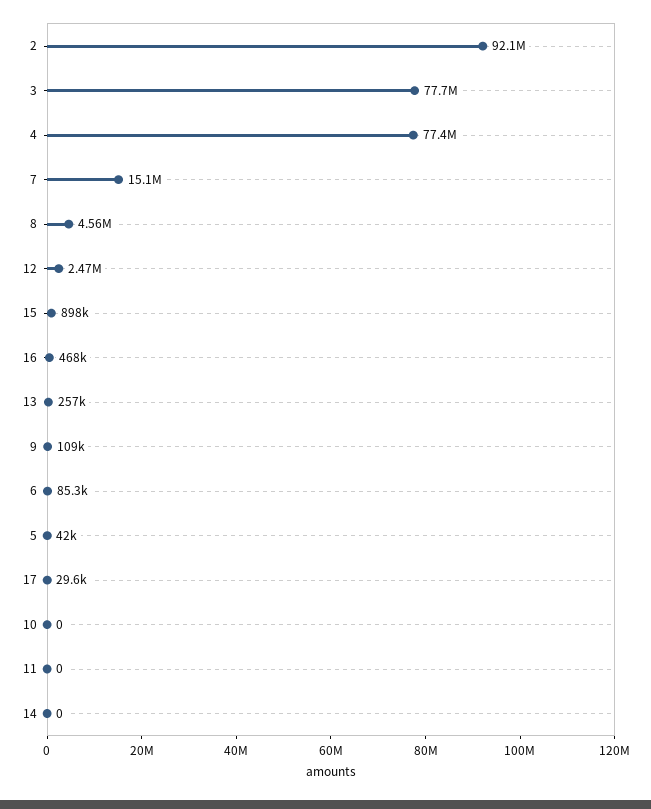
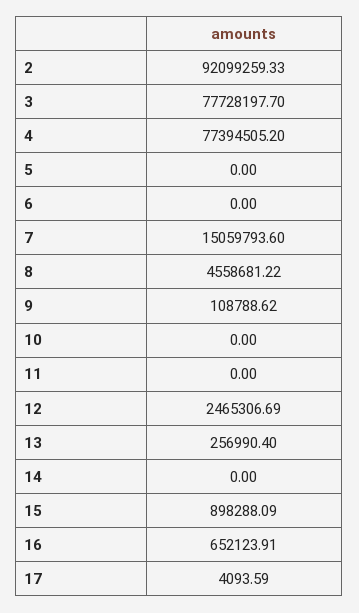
16: 468000 -> 652123.91
6: 85300 -> 0
5: 42000 -> 0
17: 29600 -> 4093.59

